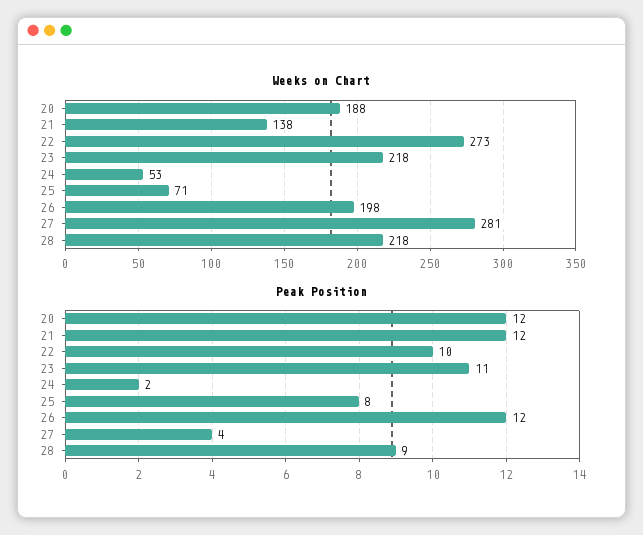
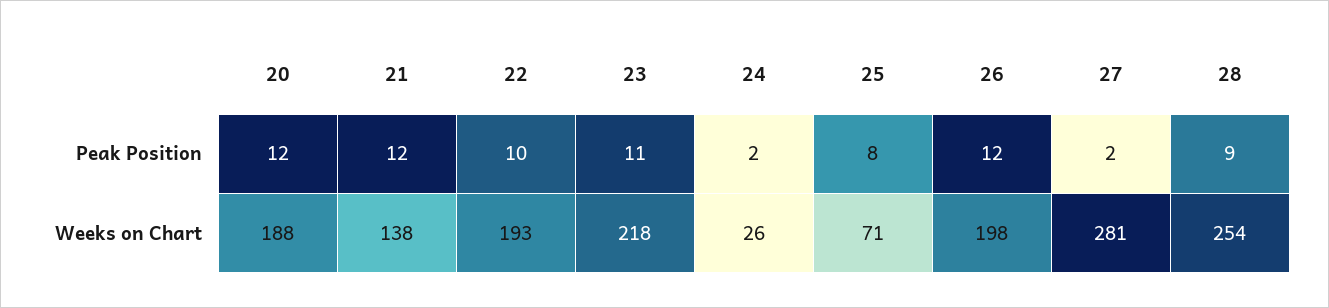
Weeks on Chart, 22: 273 -> 193
Weeks on Chart, 24: 53 -> 26
Weeks on Chart, 28: 218 -> 254
Peak Position, 27: 4 -> 2

